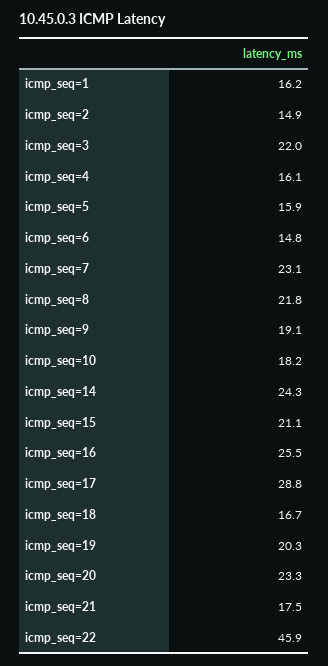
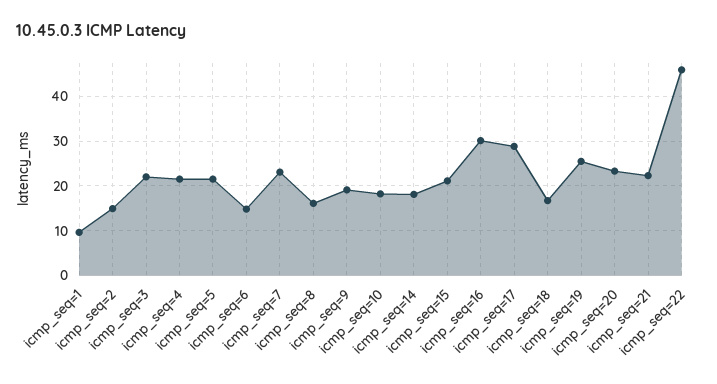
icmp_seq=1: 16.2 -> 10
icmp_seq=4: 16.1 -> 22
icmp_seq=5: 15.9 -> 22
icmp_seq=8: 21.8 -> 16
icmp_seq=14: 24.3 -> 18
icmp_seq=16: 25.5 -> 30
icmp_seq=19: 20.3 -> 26
icmp_seq=21: 17.5 -> 22

